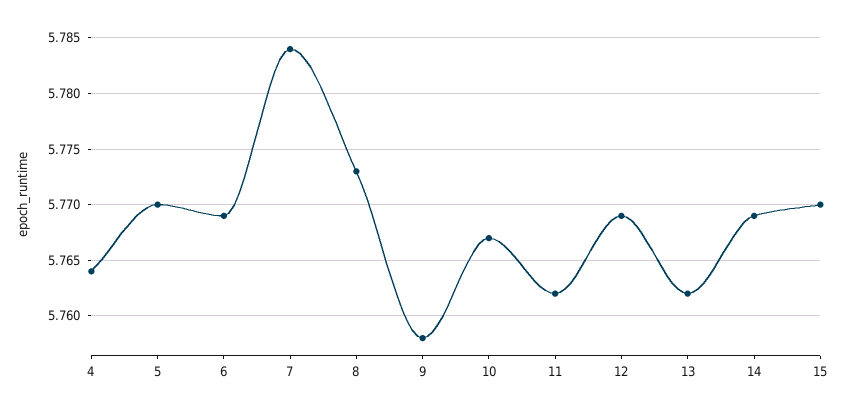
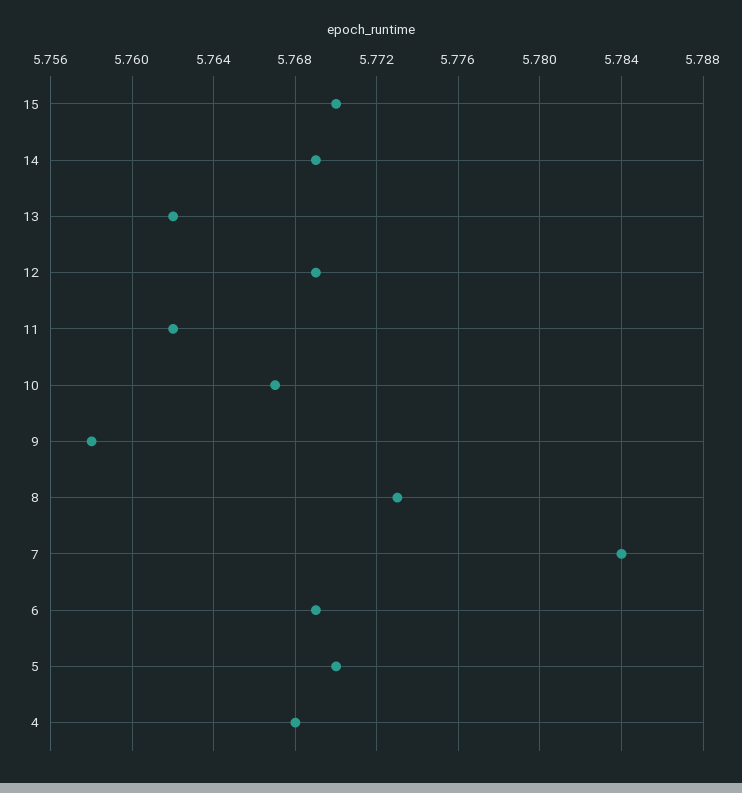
4: 5.764 -> 5.768

